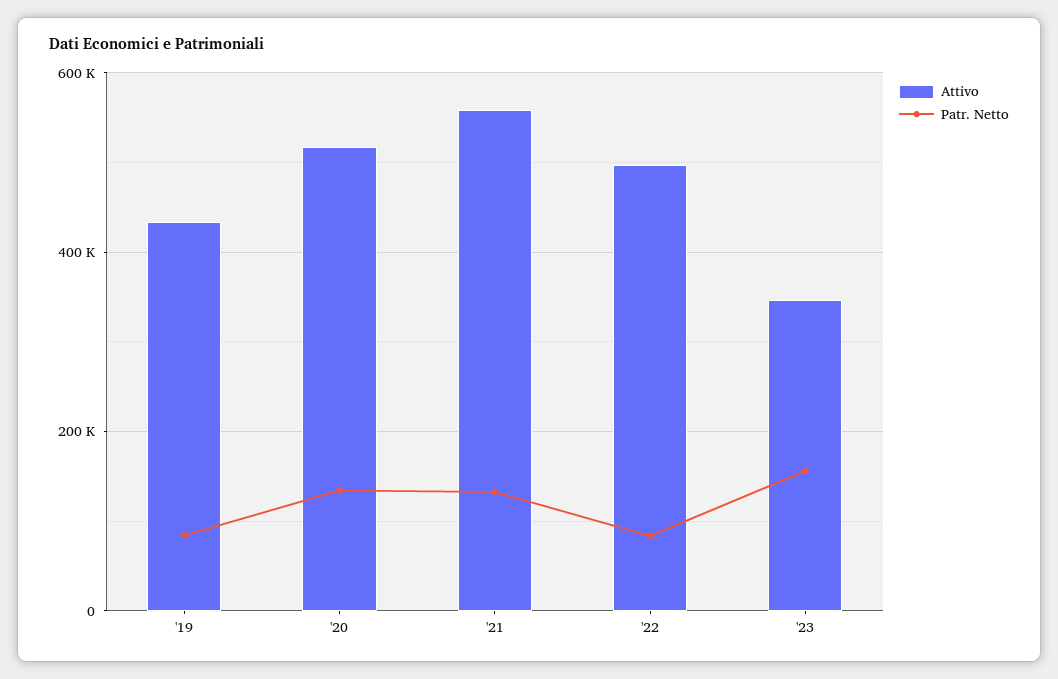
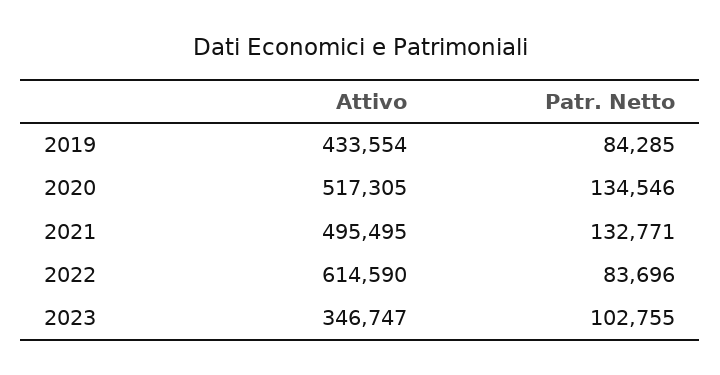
Attivo, '21: 560000 -> 495495
Attivo, '22: 500000 -> 614590
Patr. Netto, '23: 160000 -> 102755

